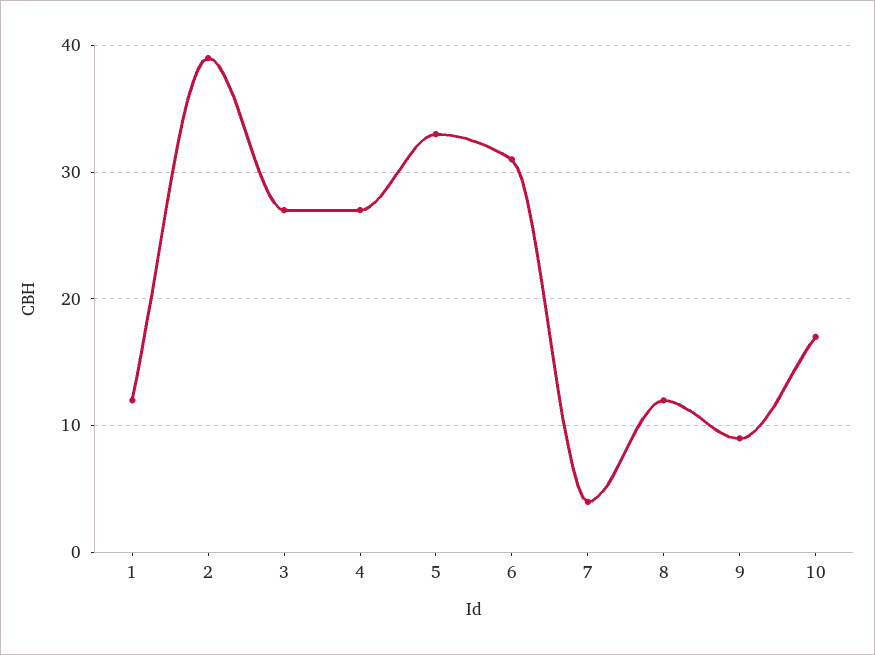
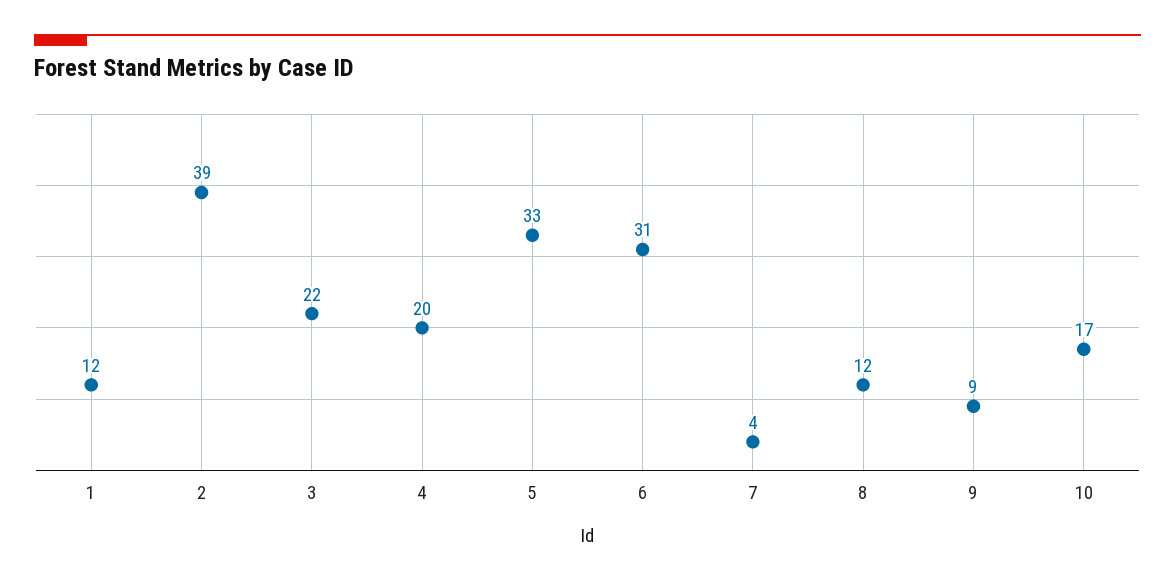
3: 27 -> 22
4: 27 -> 20

